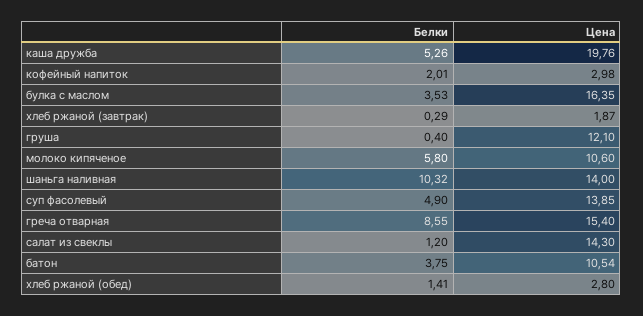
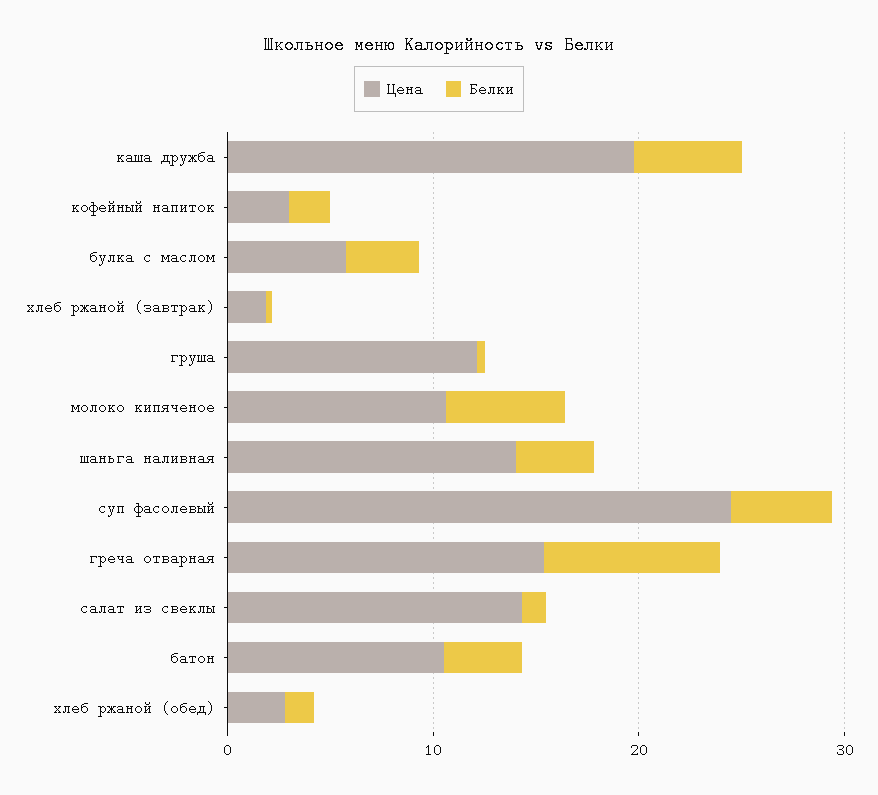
Цена, булка с маслом: 16.35 -> 6
Белки, шаньга наливная: 10.32 -> 4
Цена, суп фасолевый: 13.85 -> 24

